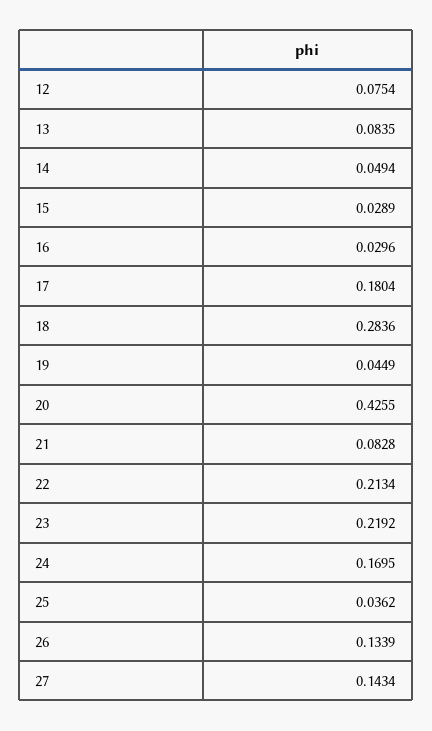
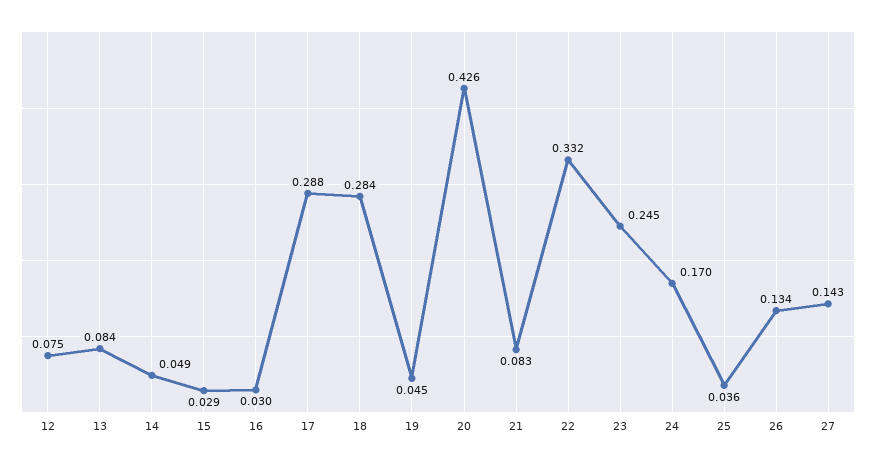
17: 0.1804 -> 0.288
22: 0.2134 -> 0.332
23: 0.2192 -> 0.245

